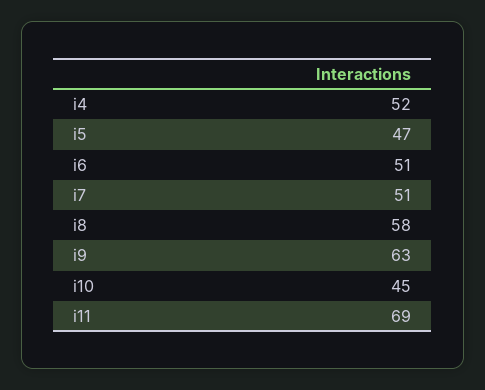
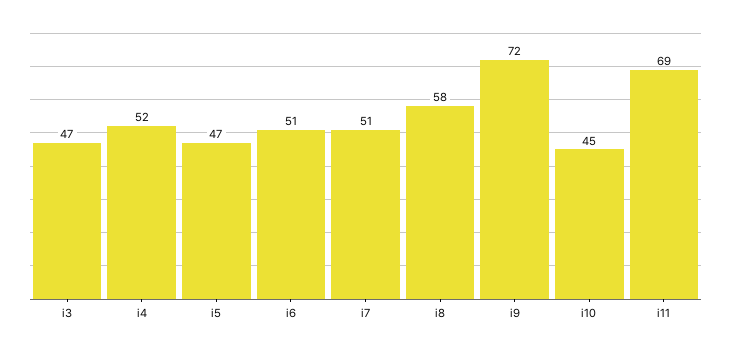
i9: 63 -> 72
i3: none -> 47

